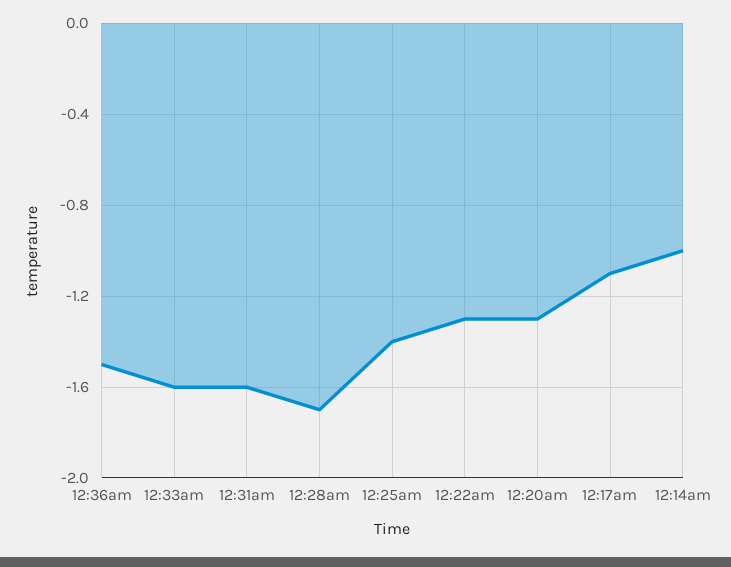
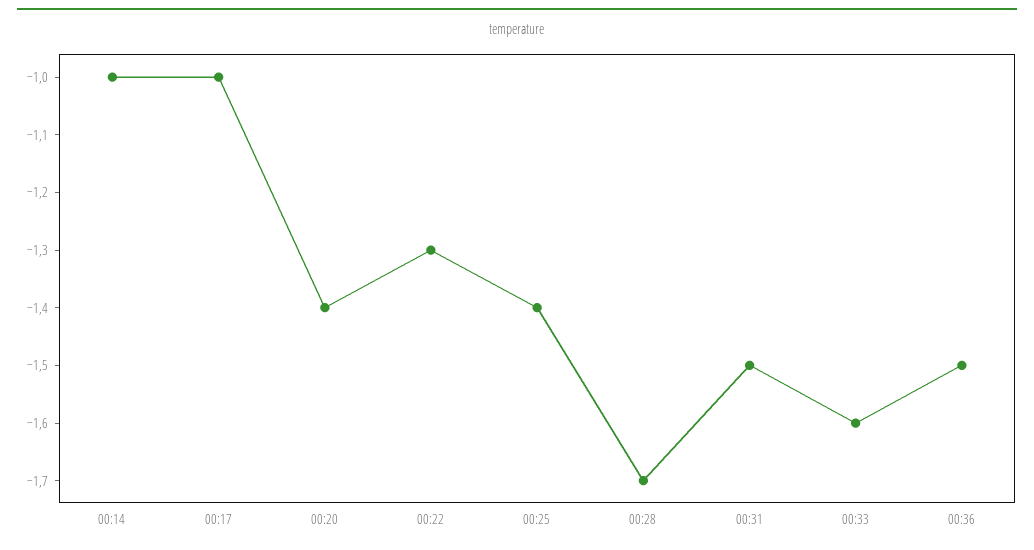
12:31am: -1.6 -> -1.5
12:20am: -1.3 -> -1.4
12:17am: -1.1 -> -1

